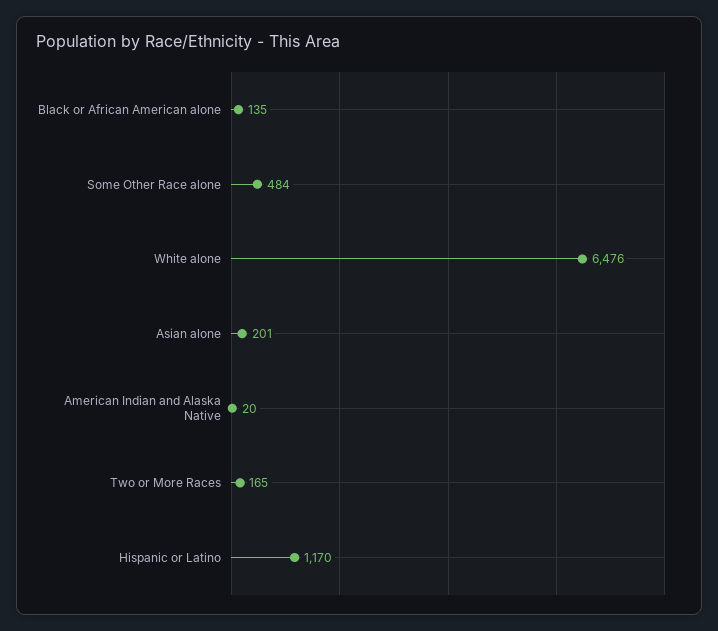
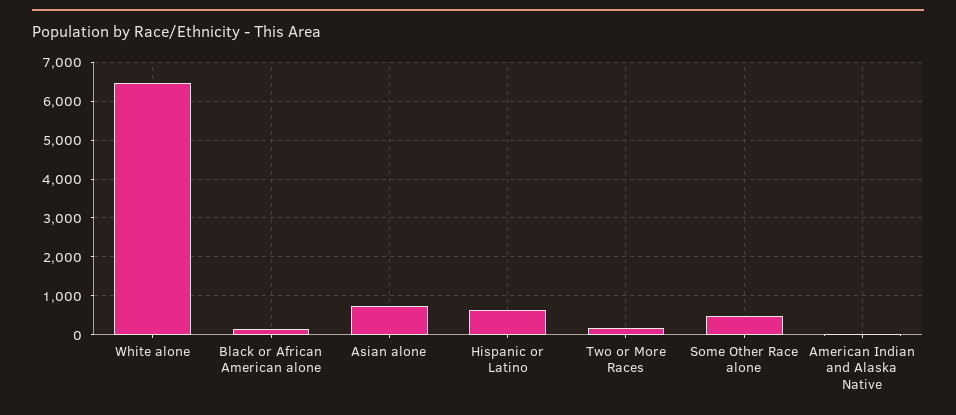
Asian alone: 201 -> 800
Hispanic or Latino: 1170 -> 600

